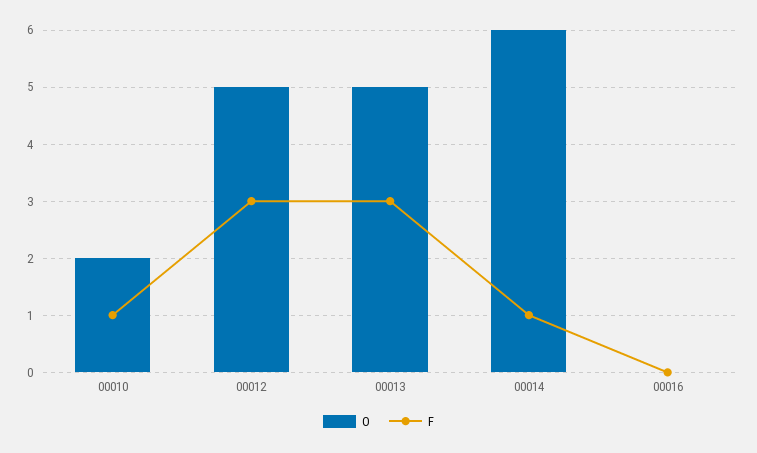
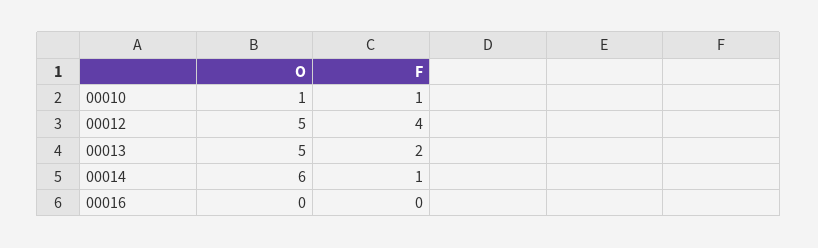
O, 00010: 2 -> 1
F, 00012: 3 -> 4
F, 00013: 3 -> 2

